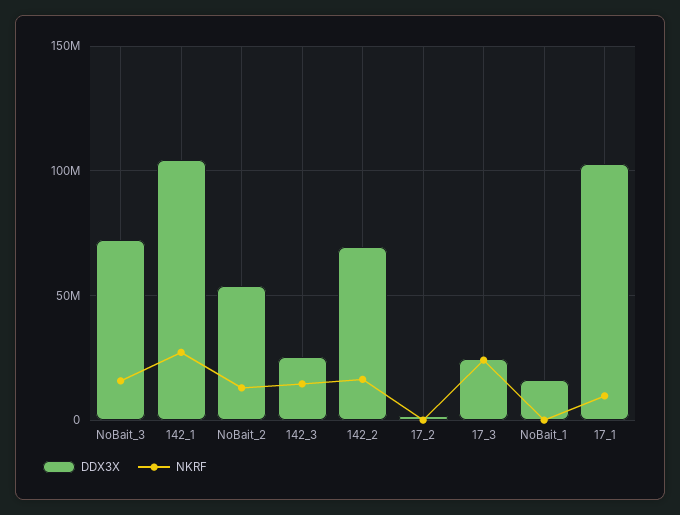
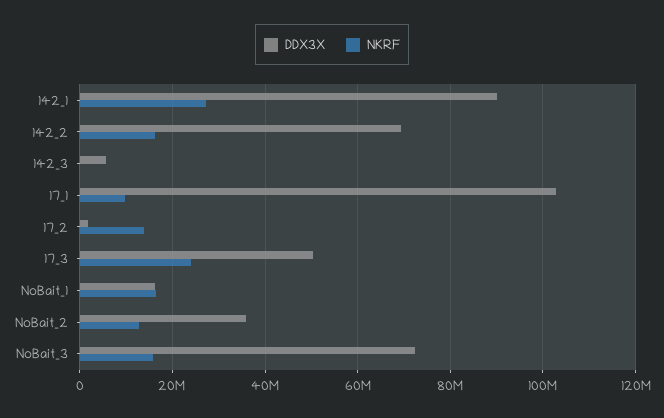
DDX3X, 142_1: 105000000 -> 90000000
DDX3X, NoBait_2: 55000000 -> 36000000
DDX3X, 142_3: 25000000 -> 6000000
NKRF, 142_3: 15000000 -> 0
NKRF, 17_2: 0 -> 14000000
DDX3X, 17_3: 25000000 -> 50000000
NKRF, NoBait_1: 0 -> 16000000

